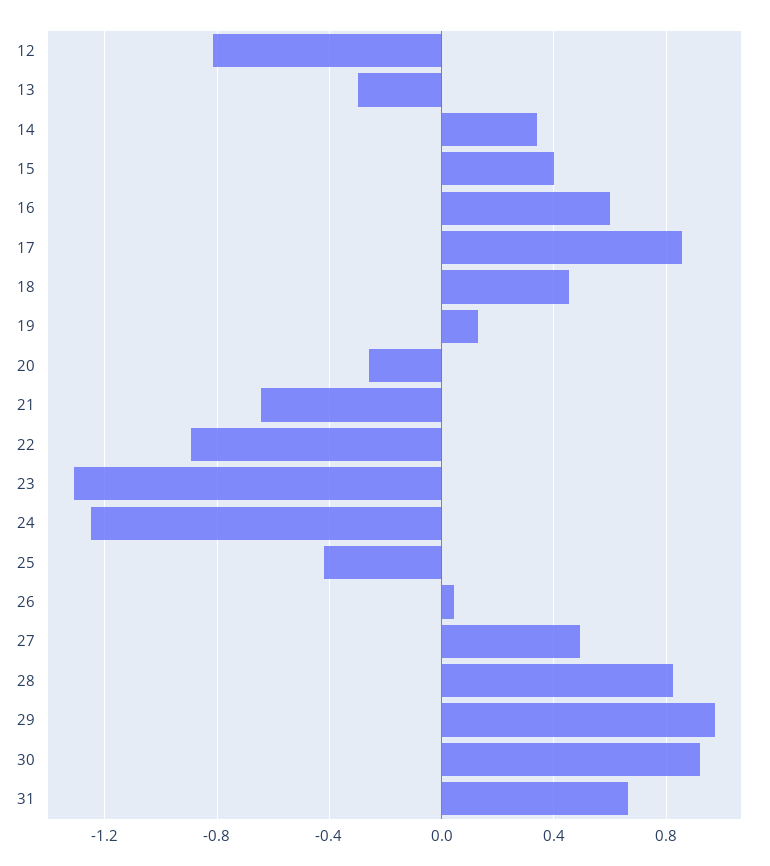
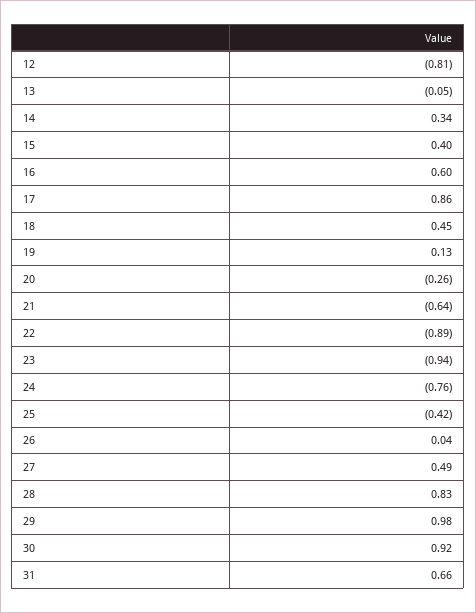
13: -0.3 -> -0.05
23: -1.3 -> -0.94
24: -1.25 -> -0.76

